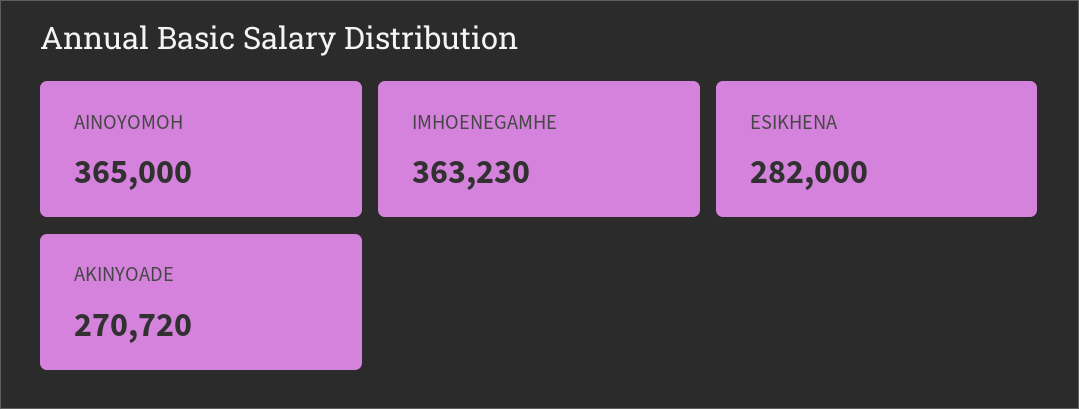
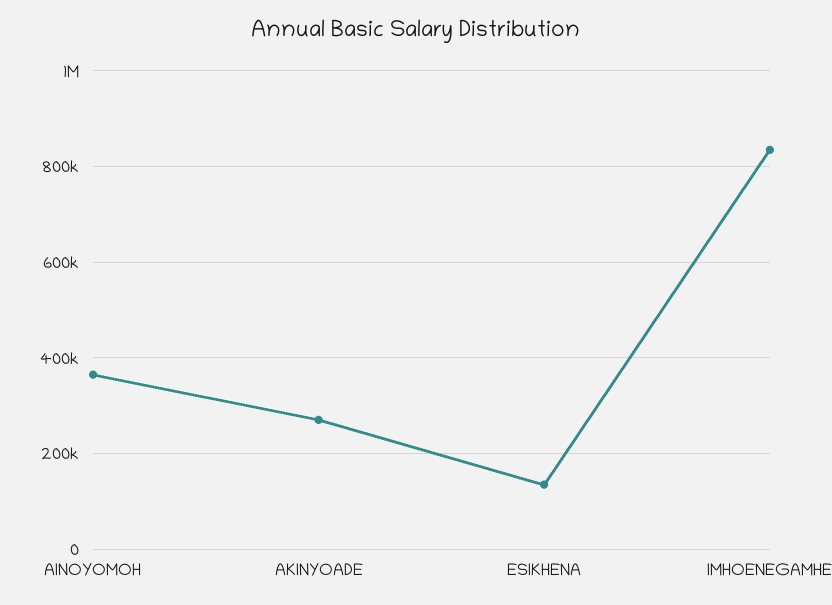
IMHOENEGAMHE: 363230 -> 840000
ESIKHENA: 282000 -> 140000

